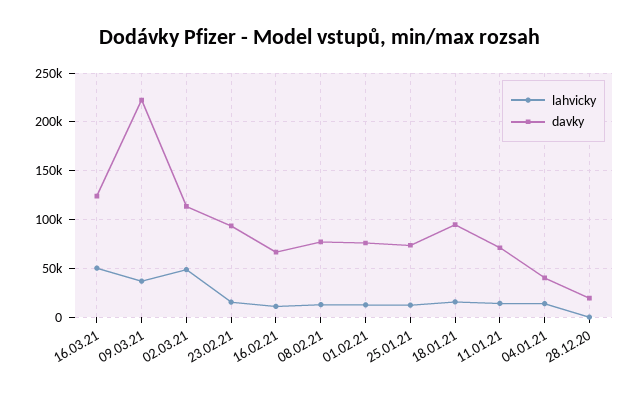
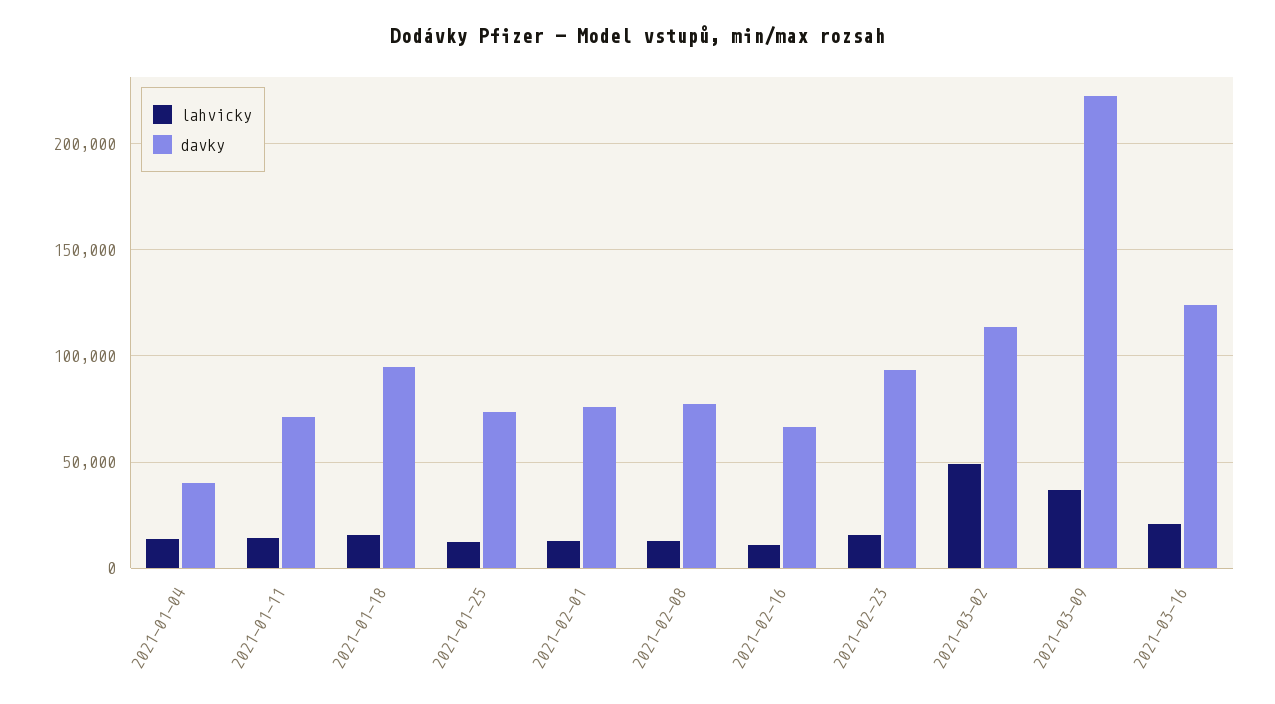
lahvicky, 16.03.21: 50000 -> 20000
lahvicky, 28.12.20: 0 -> none
davky, 28.12.20: 20000 -> none

